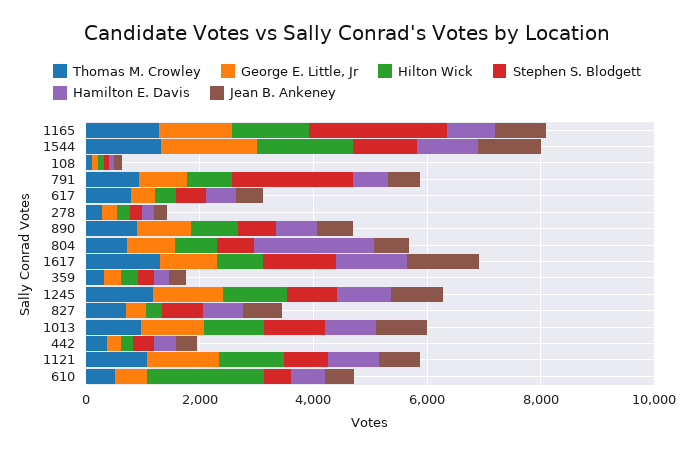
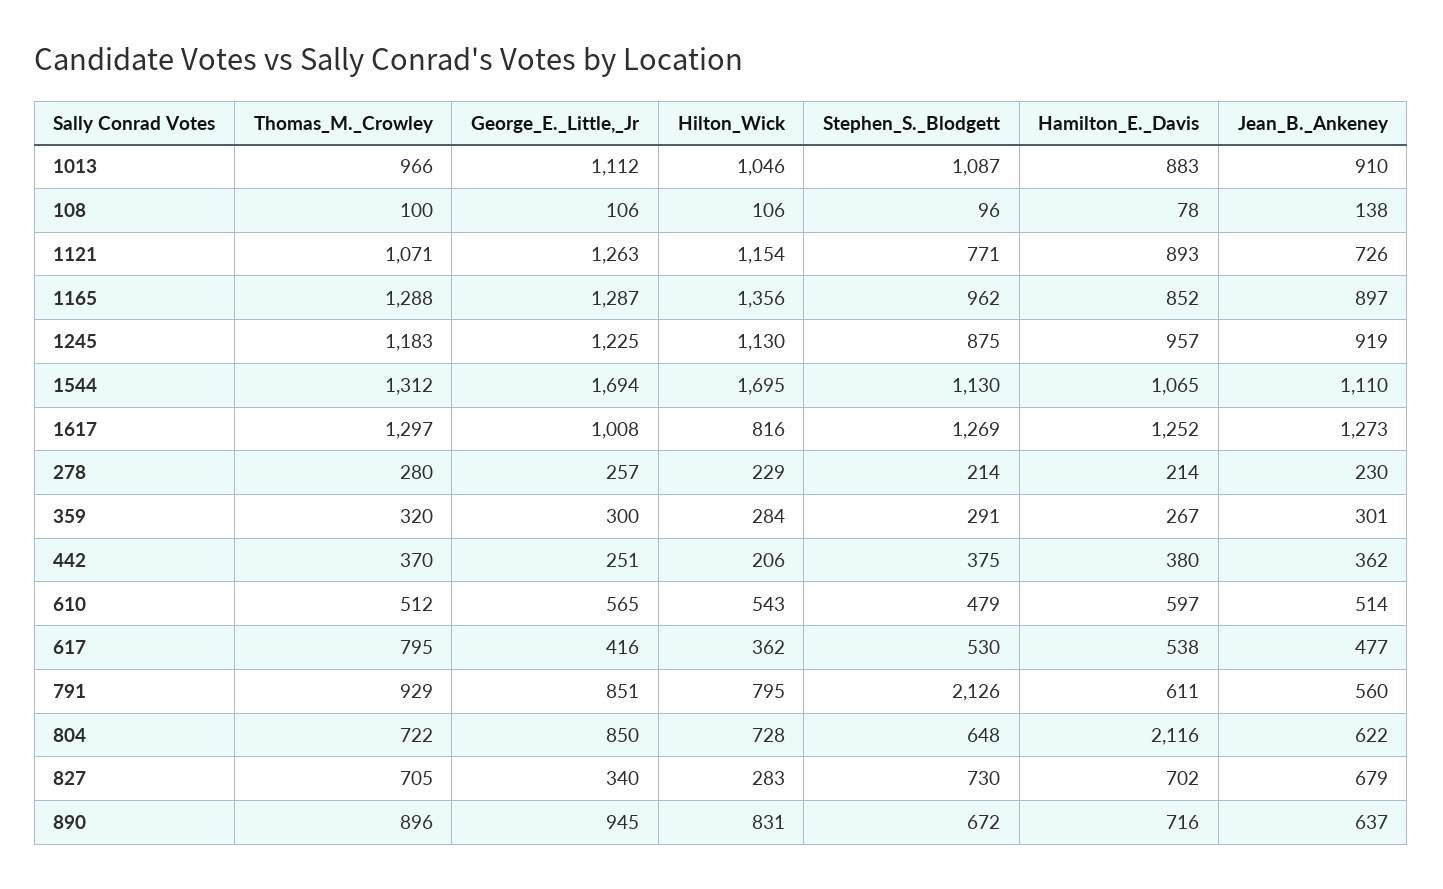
Stephen S. Blodgett, 1165: 2500 -> 962
Hilton Wick, 610: 2000 -> 543

